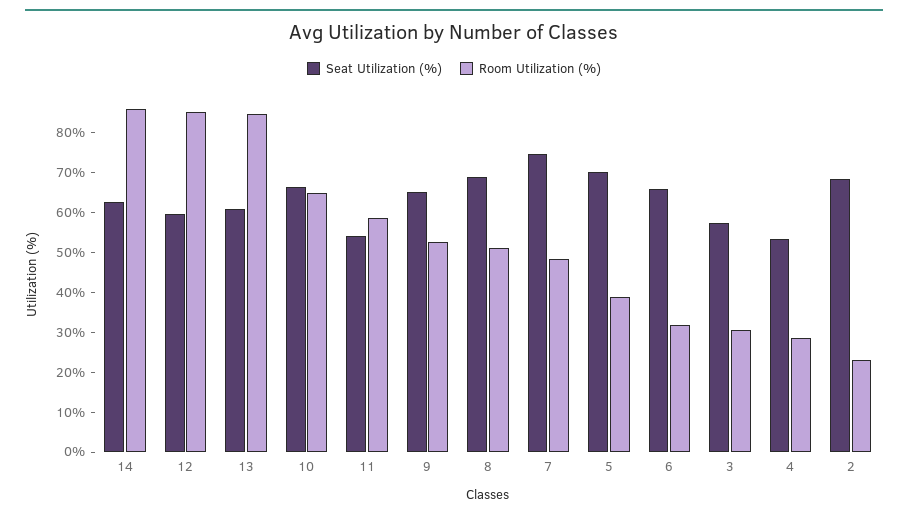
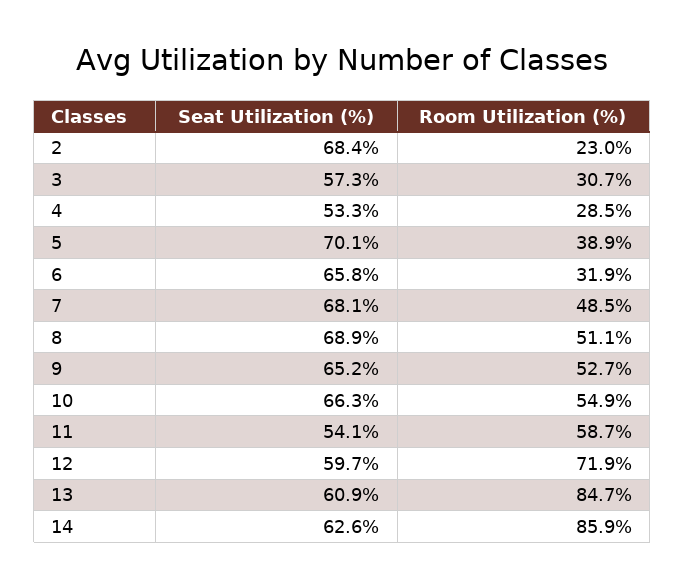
Room Utilization (%), 12: 85 -> 71.9
Room Utilization (%), 10: 65 -> 54.9
Seat Utilization (%), 7: 75 -> 68.1

